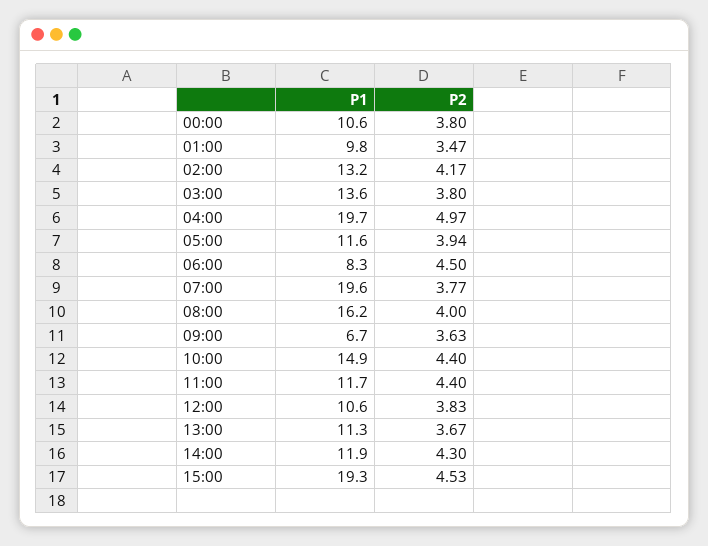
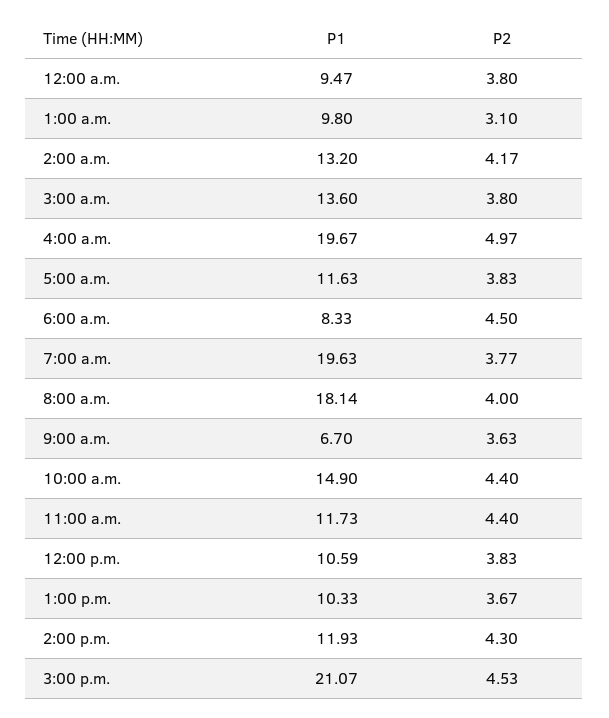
P1, 00:00: 10.6 -> 9.47
P2, 01:00: 3.47 -> 3.1
P2, 05:00: 3.94 -> 3.83
P1, 08:00: 16.2 -> 18.14
P1, 13:00: 11.3 -> 10.33
P1, 15:00: 19.3 -> 21.07

